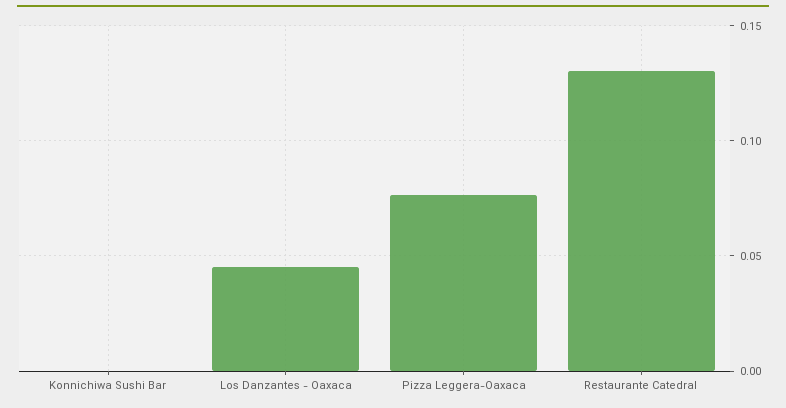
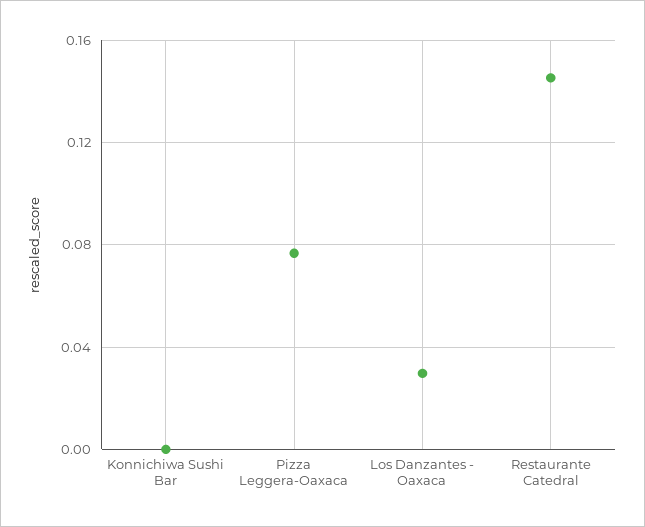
Los Danzantes - Oaxaca: 0.045 -> 0.03
Restaurante Catedral: 0.13 -> 0.145

